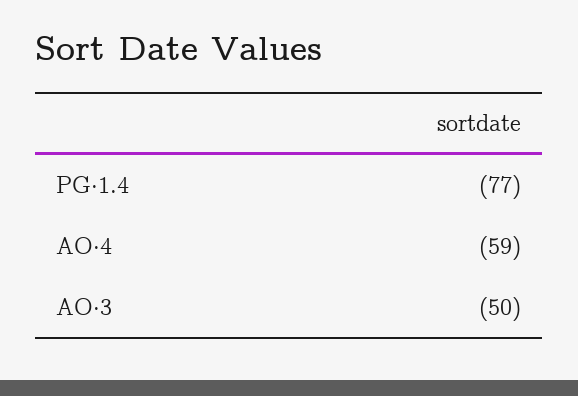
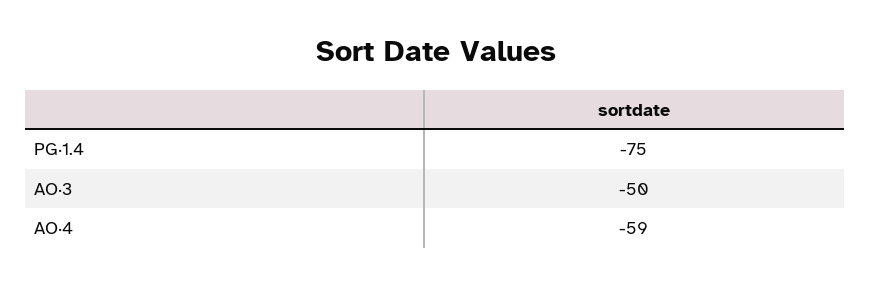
PG·1.4: -77 -> -75

